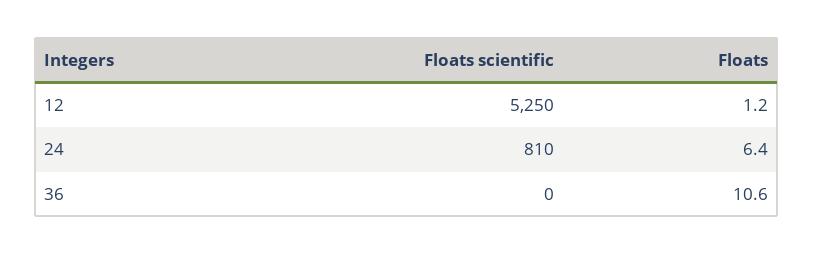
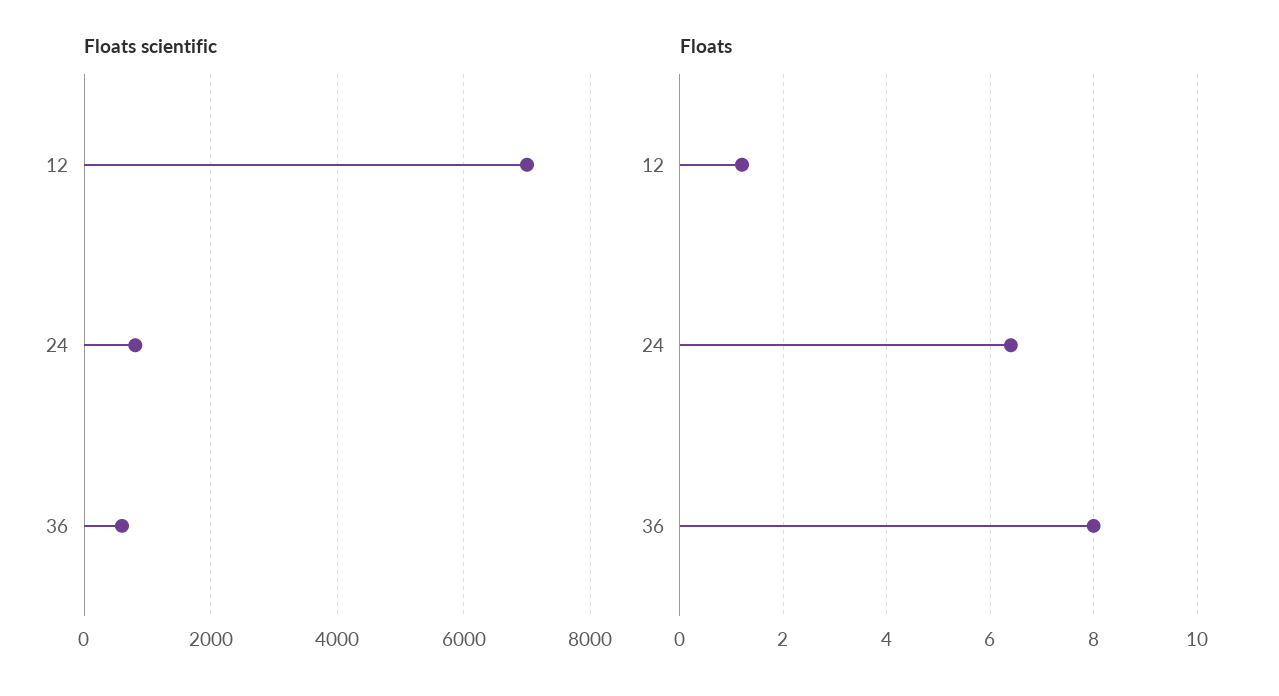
Floats scientific, 12: 5250 -> 7000
Floats scientific, 36: 0 -> 600
Floats, 36: 10.6 -> 8

